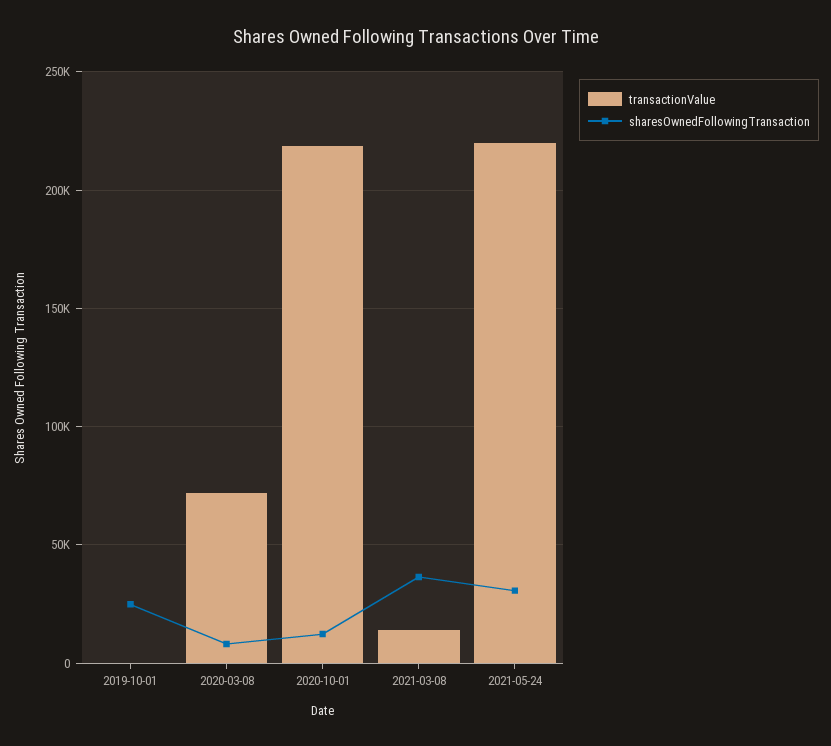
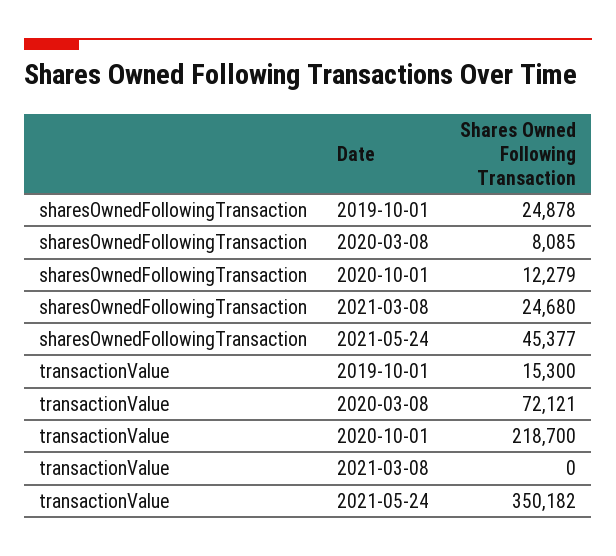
transactionValue, 2019-10-01: 0 -> 15300
transactionValue, 2021-03-08: 15000 -> 0
sharesOwnedFollowingTransaction, 2021-03-08: 35000 -> 24680
transactionValue, 2021-05-24: 220000 -> 350182
sharesOwnedFollowingTransaction, 2021-05-24: 30000 -> 45377

